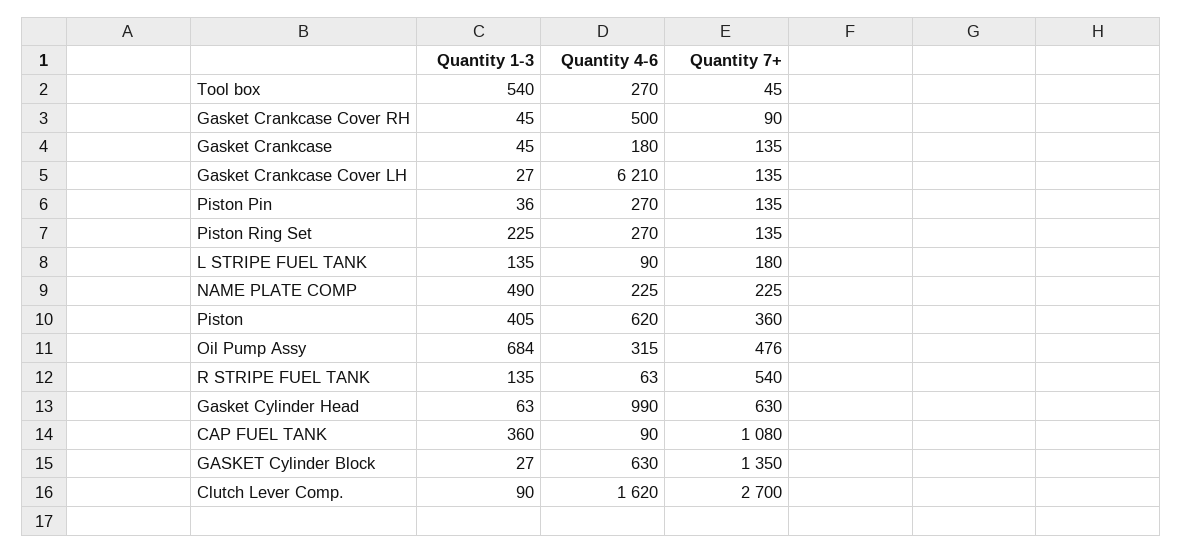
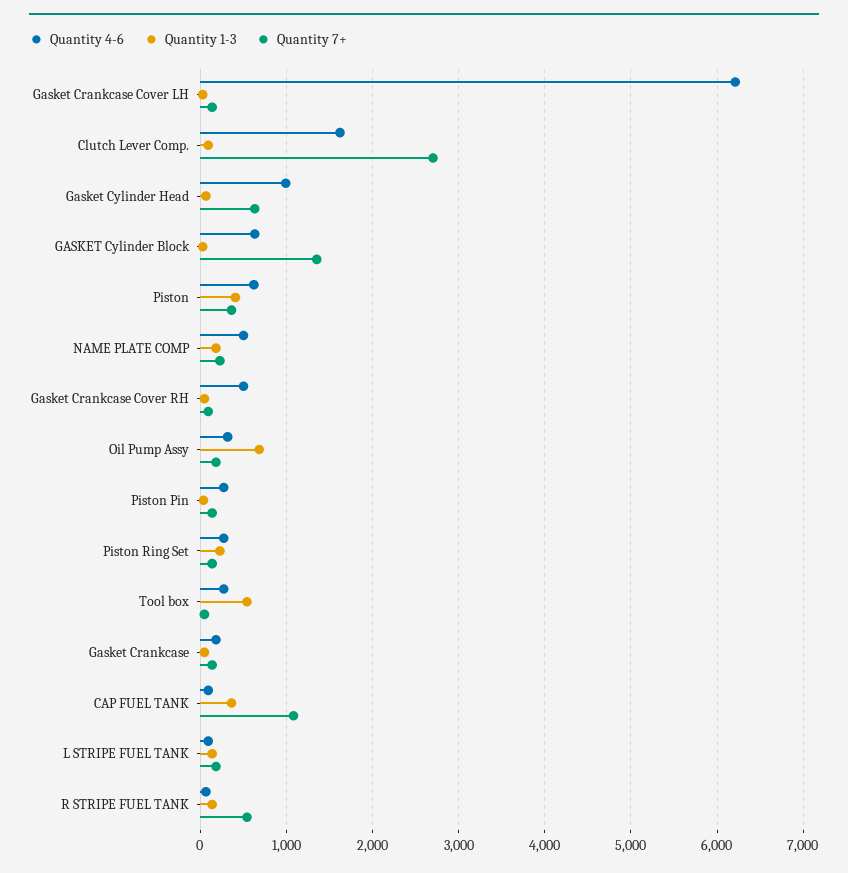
Quantity 1-3, NAME PLATE COMP: 490 -> 200
Quantity 4-6, NAME PLATE COMP: 225 -> 500
Quantity 7+, Oil Pump Assy: 476 -> 200

